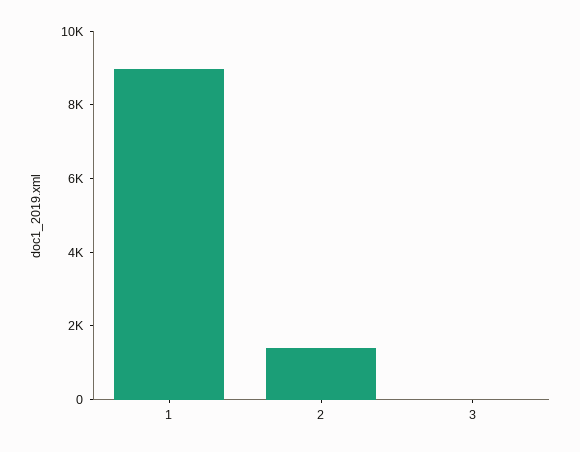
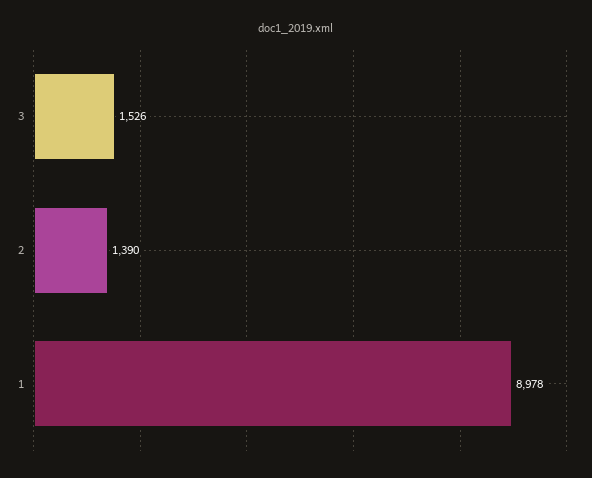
3: 0 -> 1526

